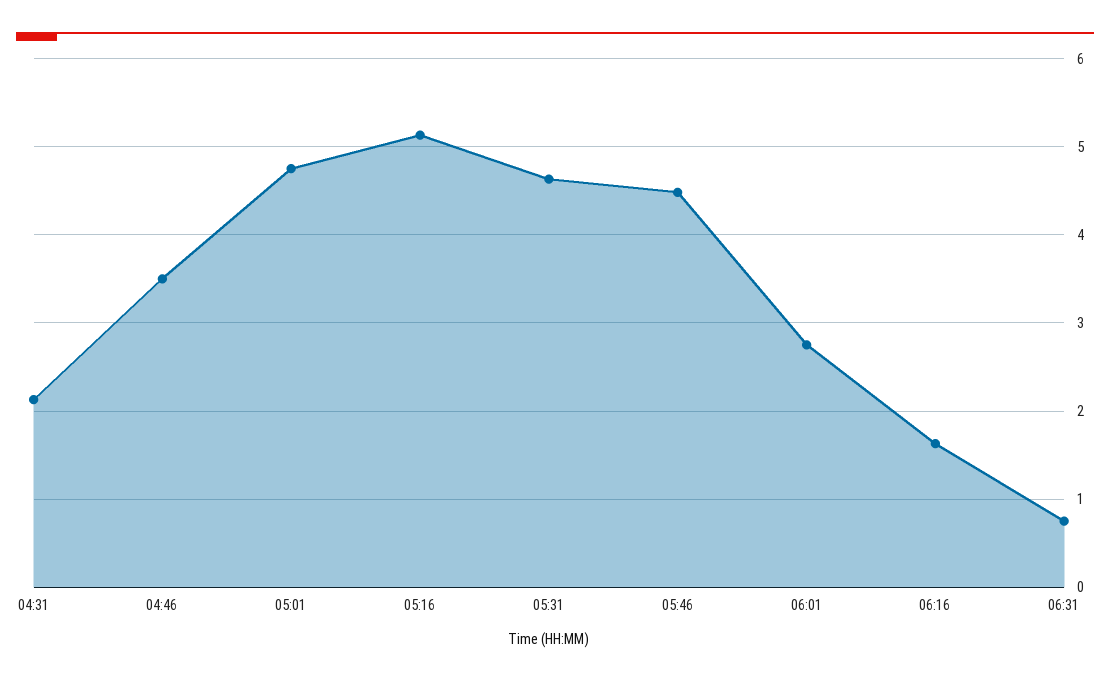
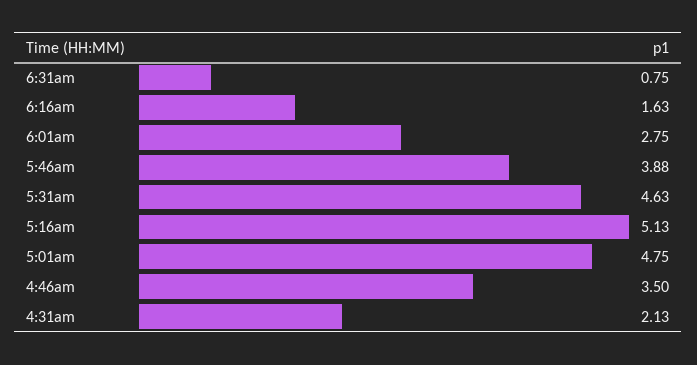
05:46: 4.5 -> 3.88

